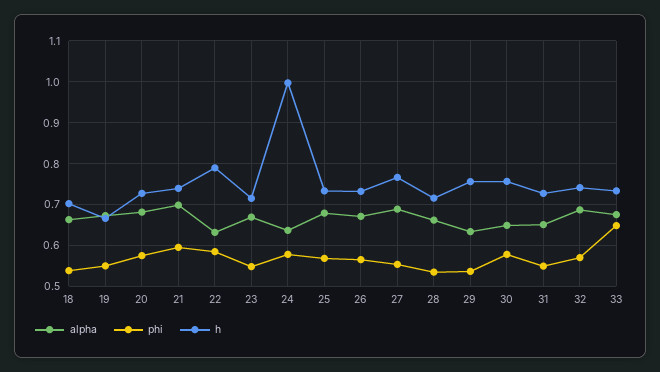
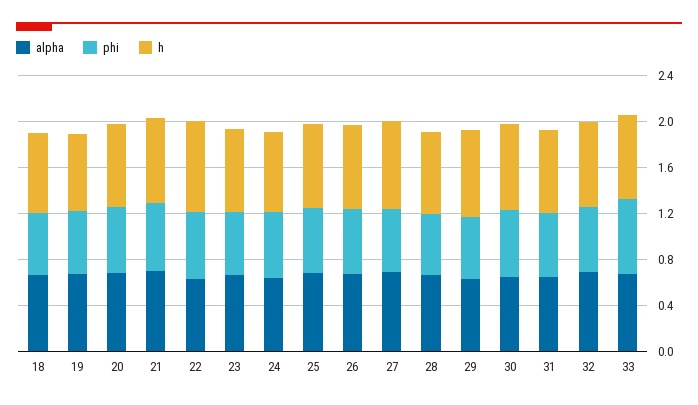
h, 24: 1 -> 0.7

